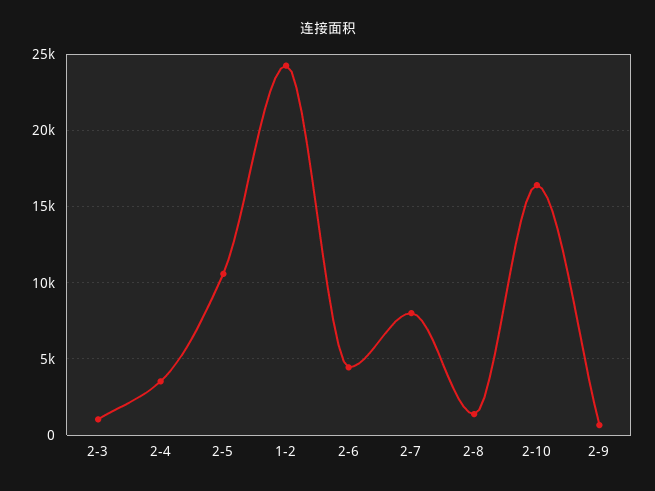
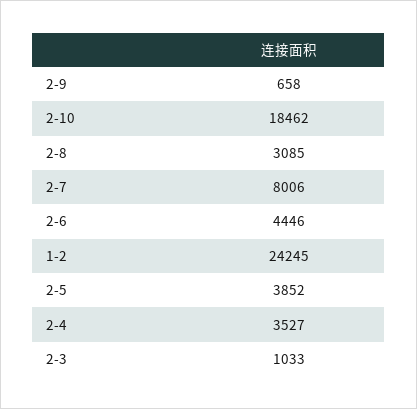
2-5: 10500 -> 3852
2-8: 1500 -> 3085
2-10: 16500 -> 18462

